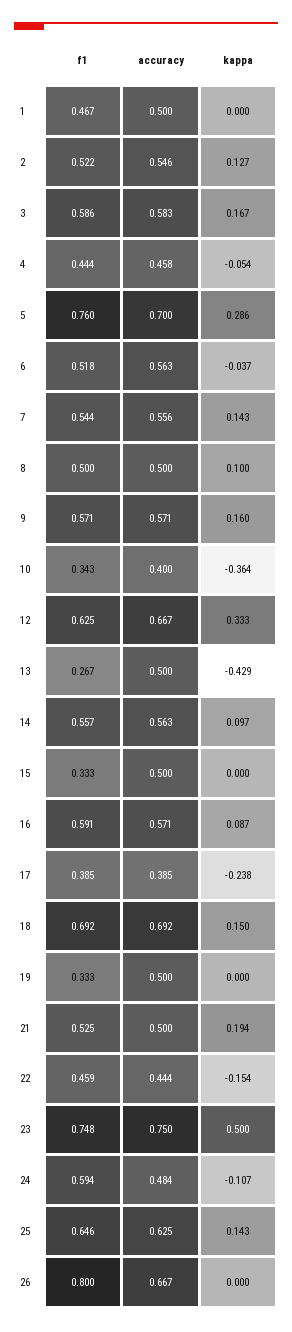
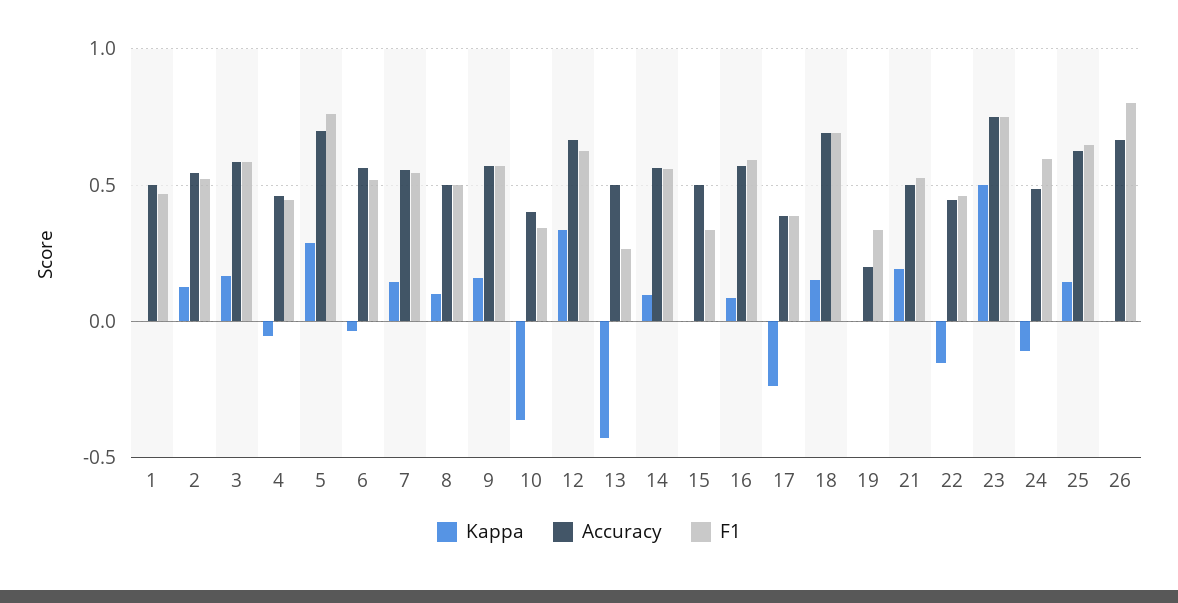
accuracy, 19: 0.5 -> 0.2

